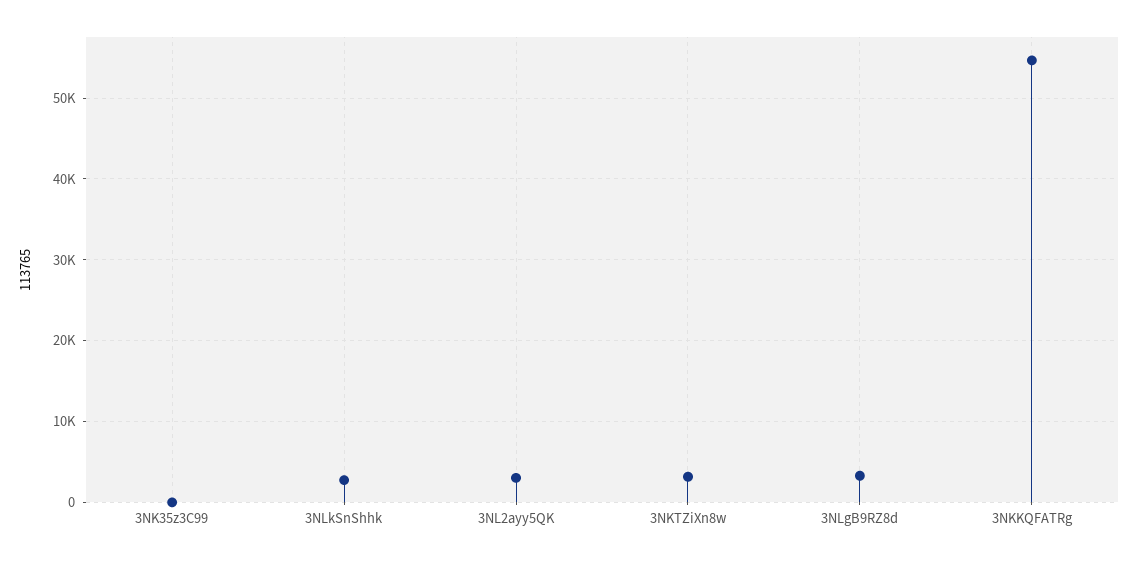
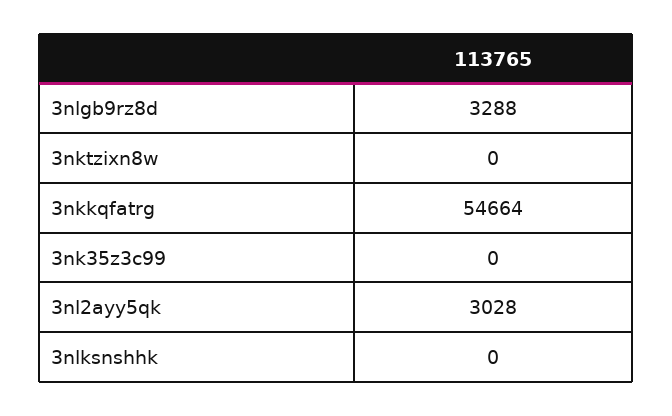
3NLkSnShhk: 3000 -> 0
3NKTZiXn8w: 3000 -> 0

